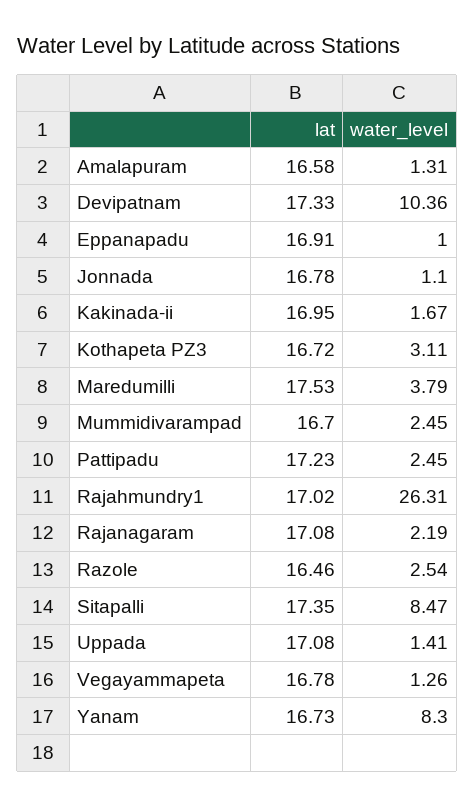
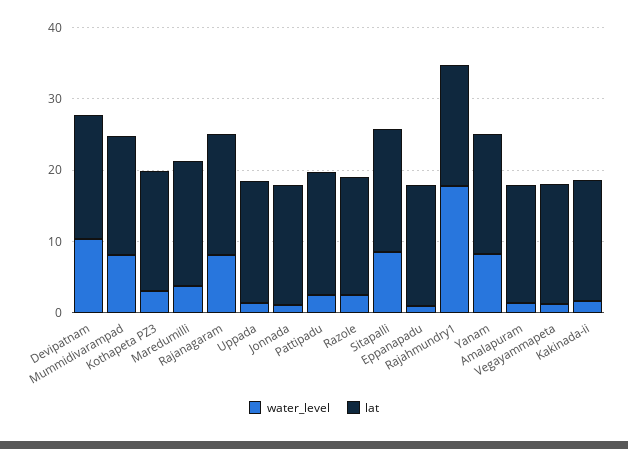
water_level, Mummidivarampad: 2.45 -> 8
water_level, Rajahmundry1: 26.31 -> 18
water_level, Rajanagaram: 2.19 -> 8

